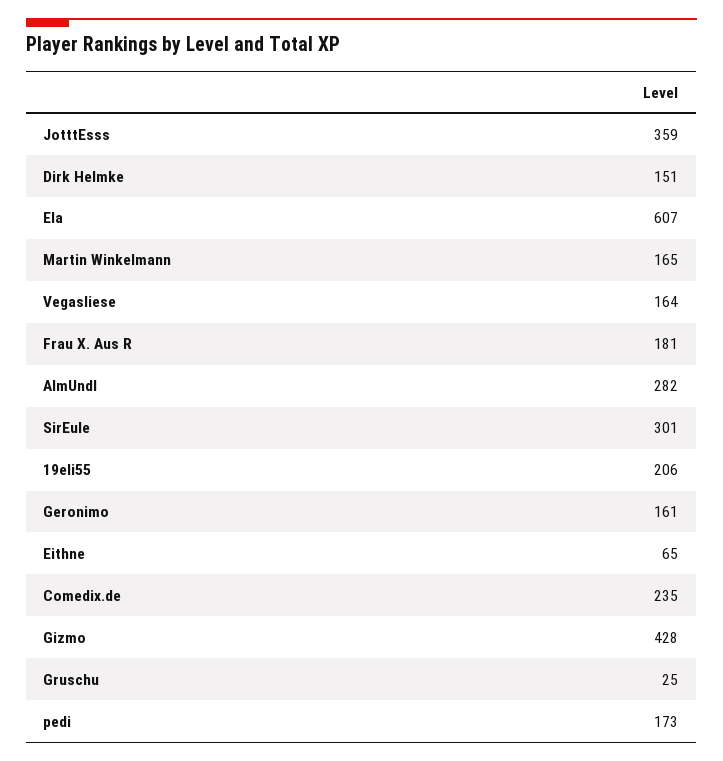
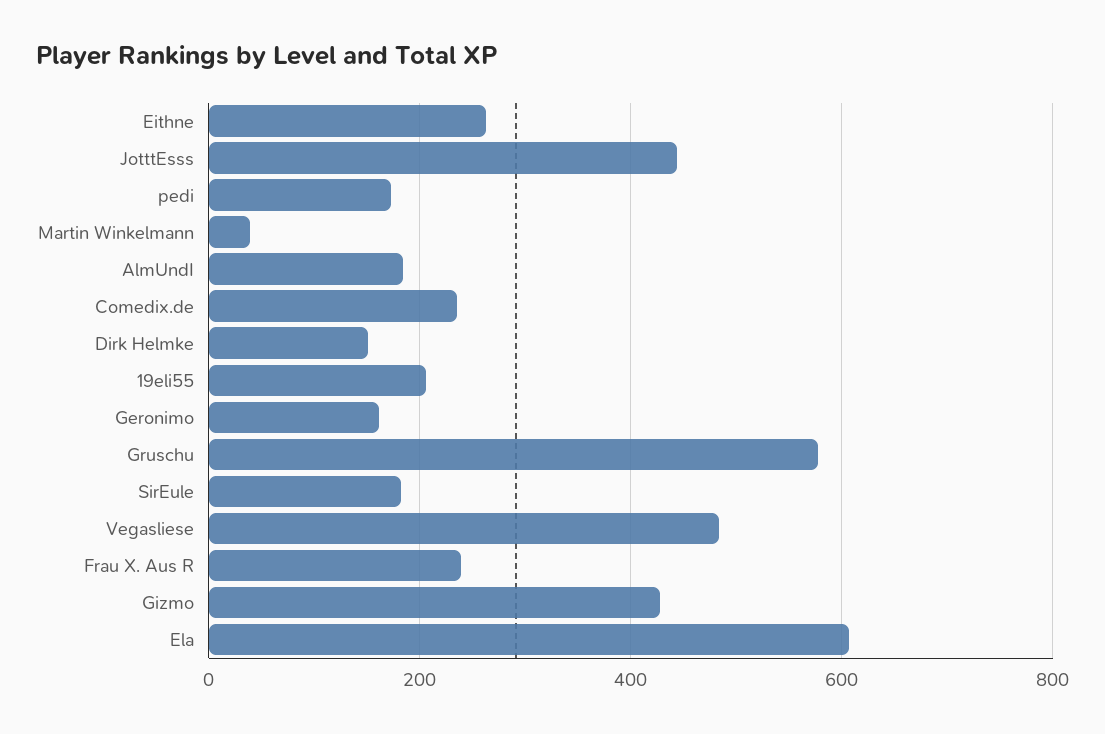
JotttEsss: 359 -> 440
Martin Winkelmann: 165 -> 40
Vegasliese: 164 -> 480
Frau X. Aus R: 181 -> 240
AlmUndI: 282 -> 180
SirEule: 301 -> 180
Eithne: 65 -> 260
Gruschu: 25 -> 580

